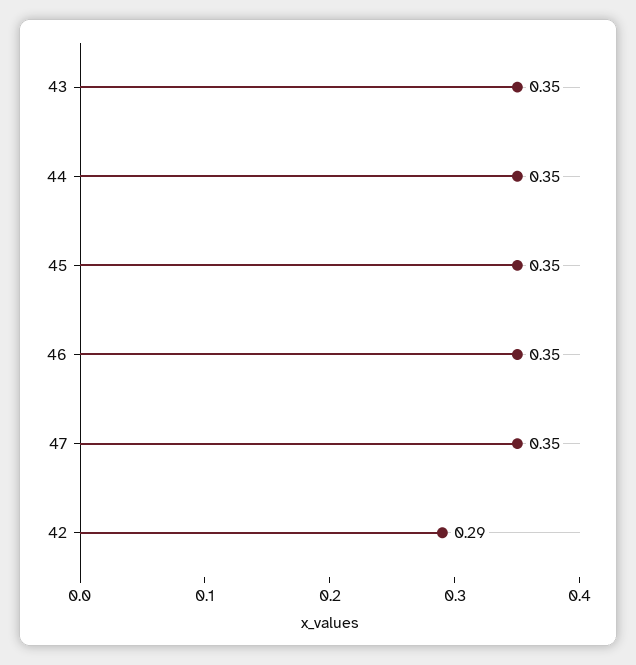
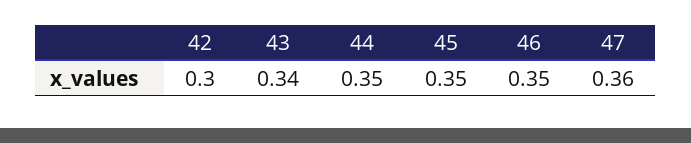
43: 0.35 -> 0.34
47: 0.35 -> 0.36
42: 0.29 -> 0.3

